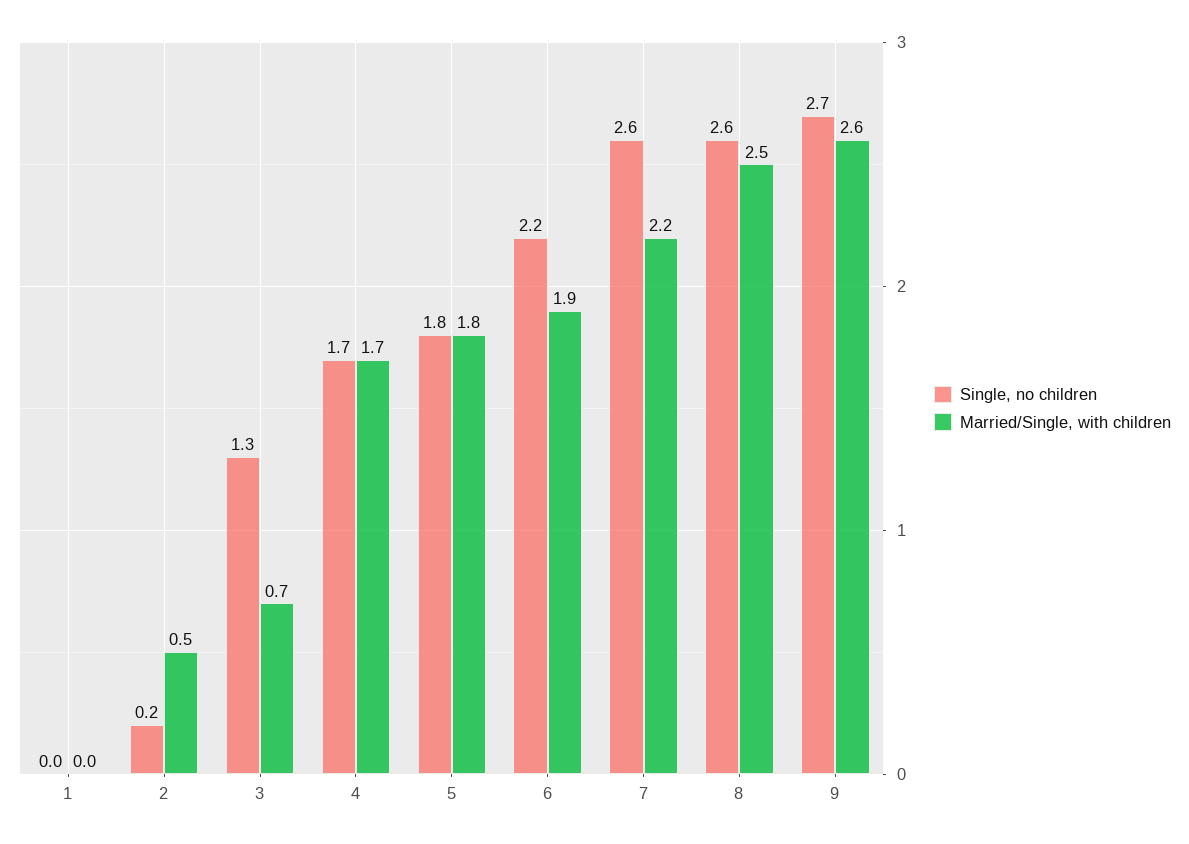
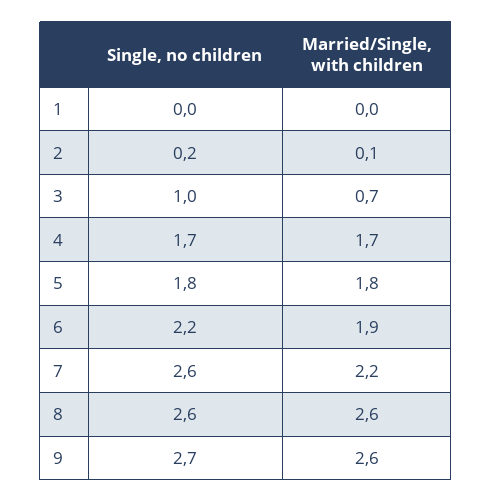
Married/Single, with children, 2: 0.5 -> 0.1
Single, no children, 3: 1.3 -> 1
Married/Single, with children, 8: 2.5 -> 2.6

